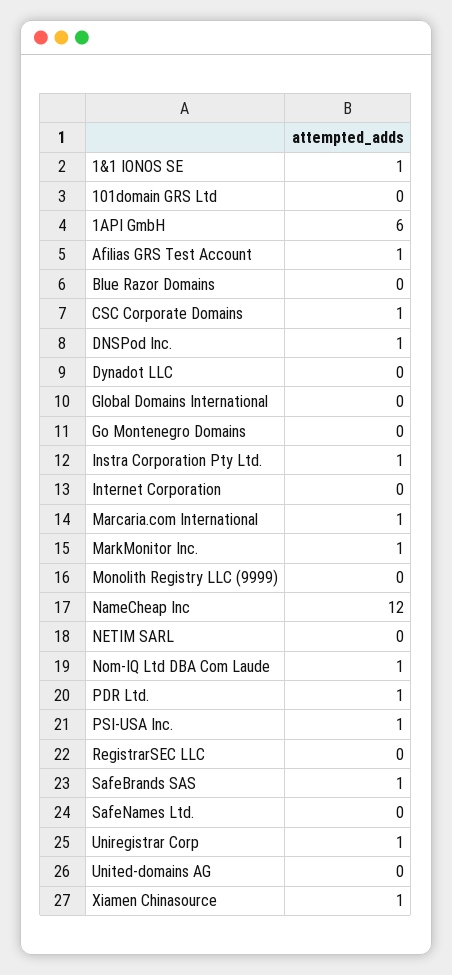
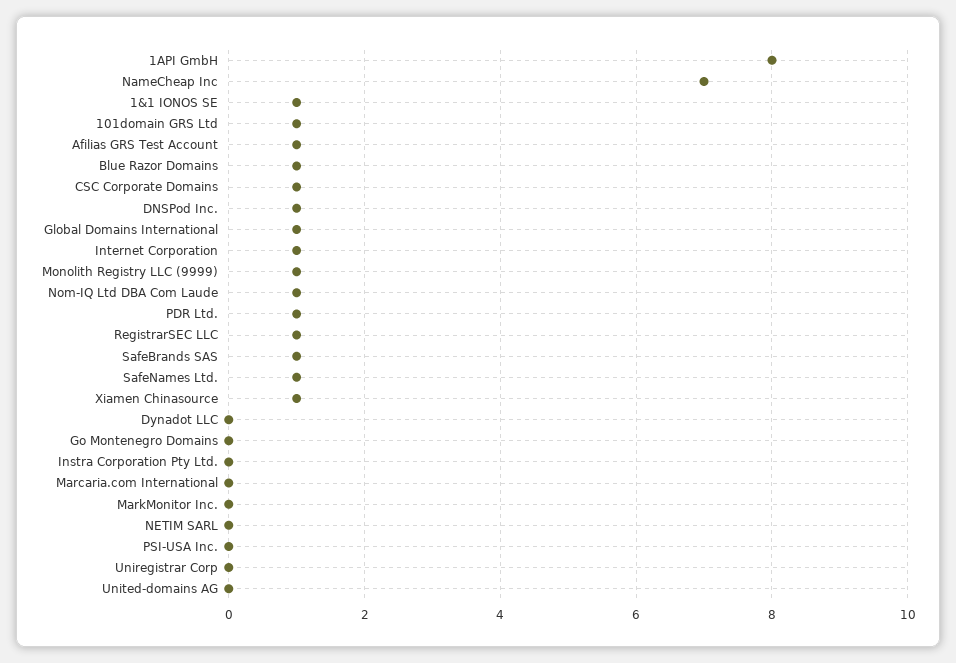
101domain GRS Ltd: 0 -> 1
1API GmbH: 6 -> 8
Blue Razor Domains: 0 -> 1
Global Domains International: 0 -> 1
Instra Corporation Pty Ltd.: 1 -> 0
Internet Corporation: 0 -> 1
Marcaria.com International: 1 -> 0
MarkMonitor Inc.: 1 -> 0
Monolith Registry LLC (9999): 0 -> 1
NameCheap Inc: 12 -> 7
PSI-USA Inc.: 1 -> 0
RegistrarSEC LLC: 0 -> 1
SafeNames Ltd.: 0 -> 1
Uniregistrar Corp: 1 -> 0

